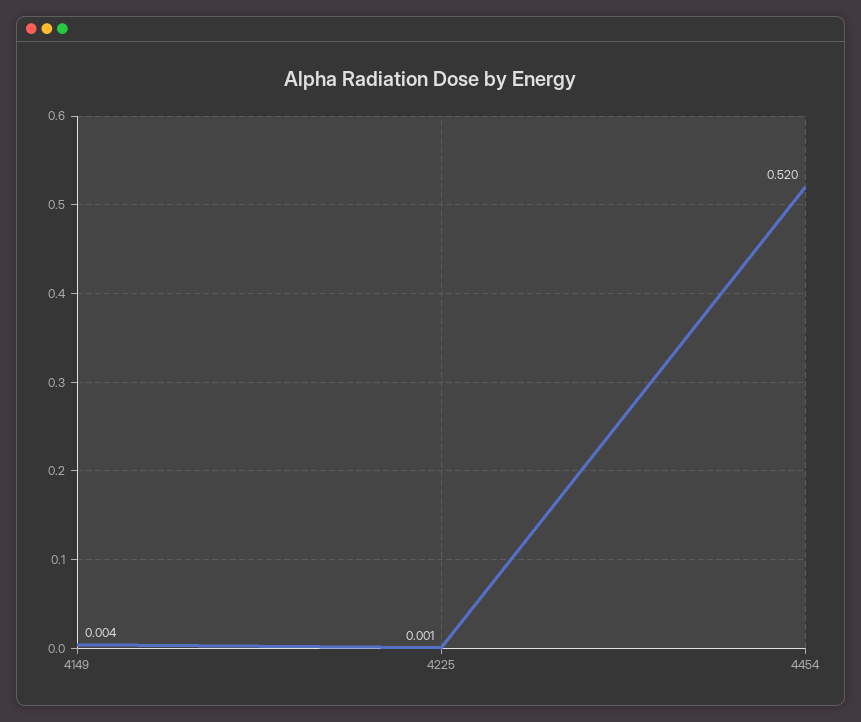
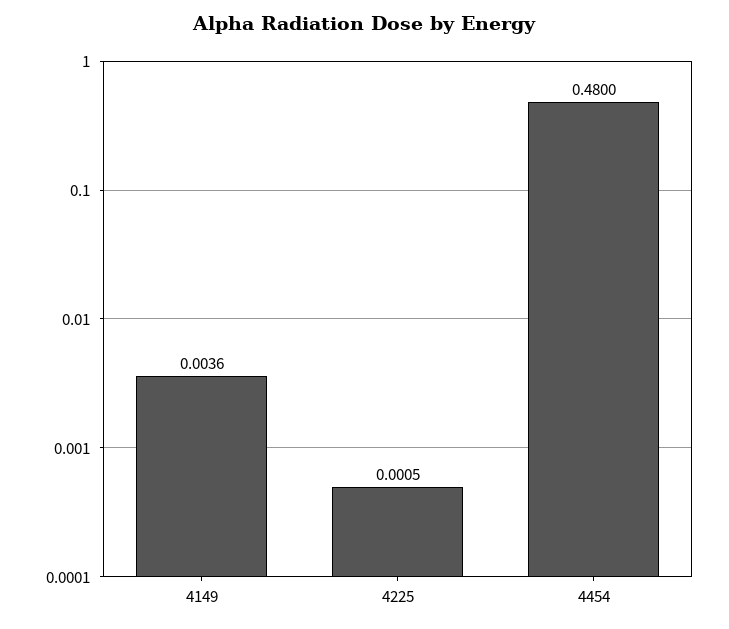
4454: 0.52 -> 0.48

